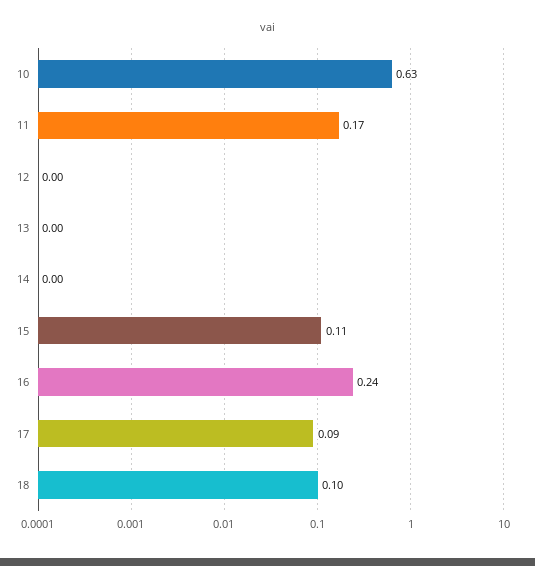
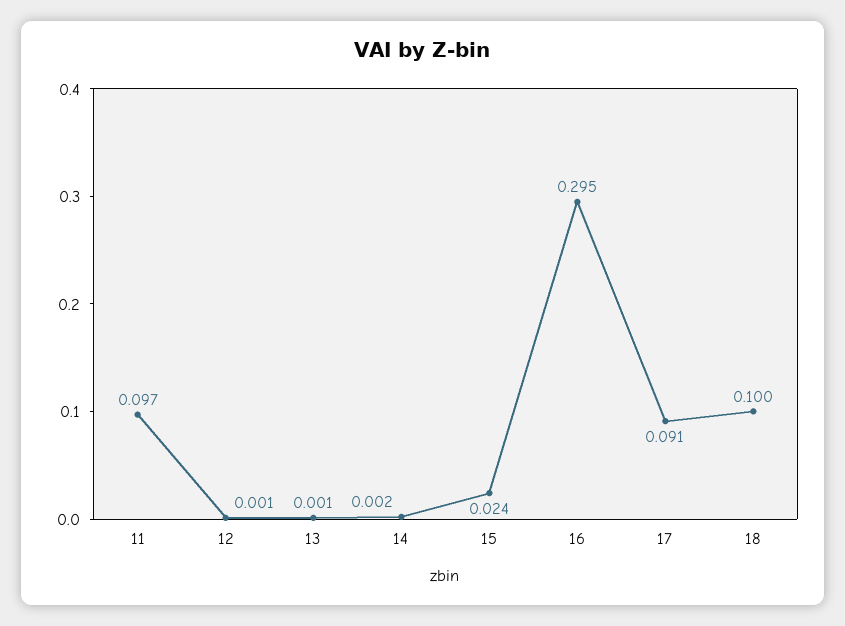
10: 0.63 -> none
11: 0.17 -> 0.097
15: 0.11 -> 0.024
16: 0.24 -> 0.295

